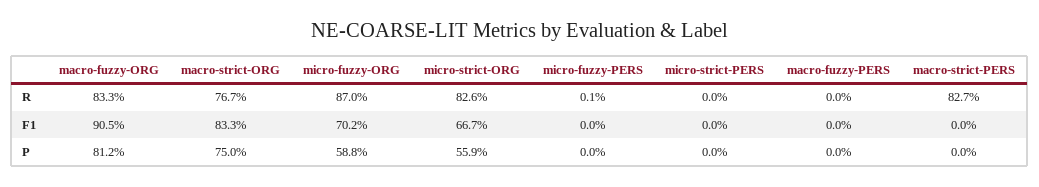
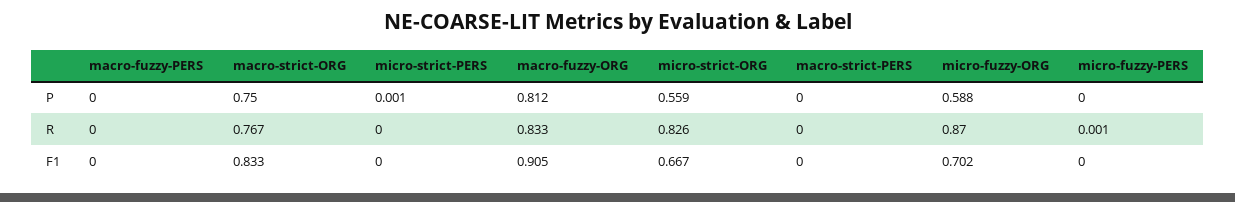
macro-strict-PERS, R: 0.827 -> 0
micro-strict-PERS, P: 0 -> 0.001

